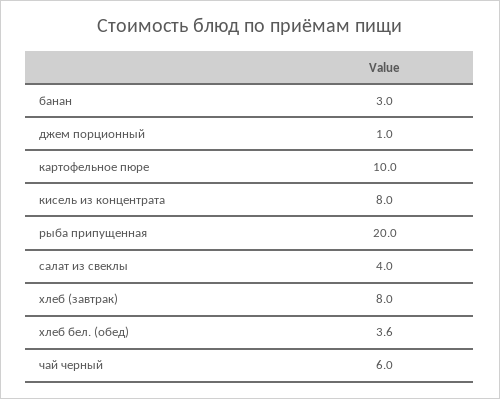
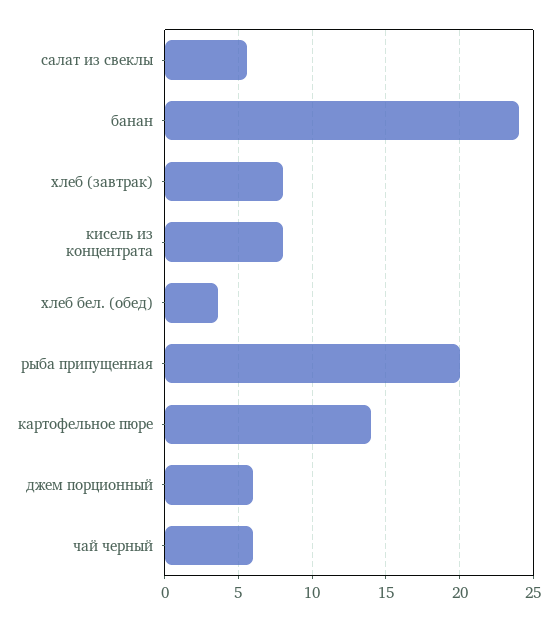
банан: 3 -> 24
джем порционный: 1 -> 6
картофельное пюре: 10 -> 14
салат из свеклы: 4 -> 5.5

